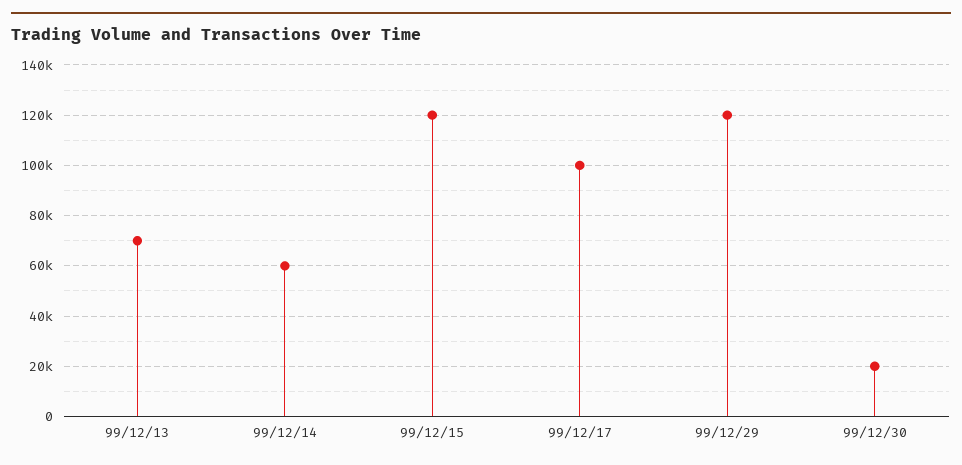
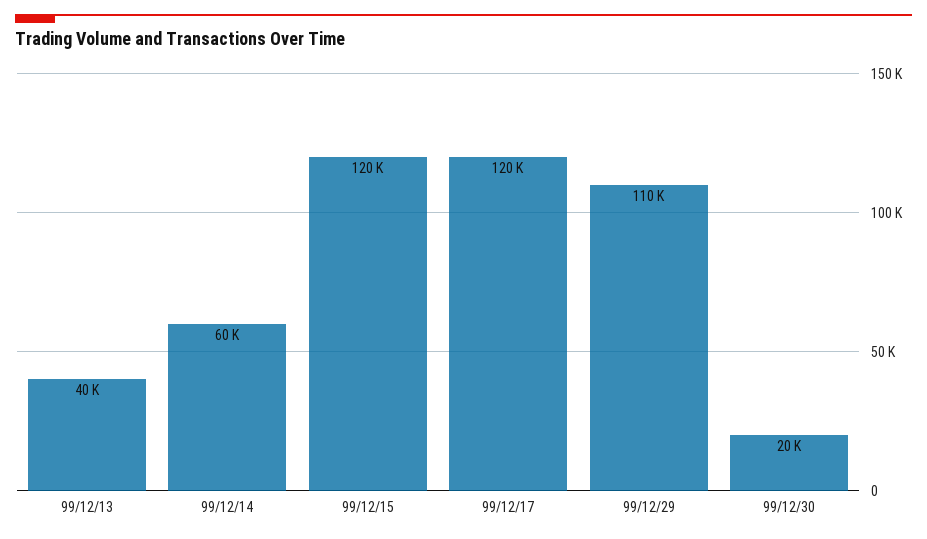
99/12/13: 70000 -> 40000
99/12/17: 100000 -> 120000
99/12/29: 120000 -> 110000

